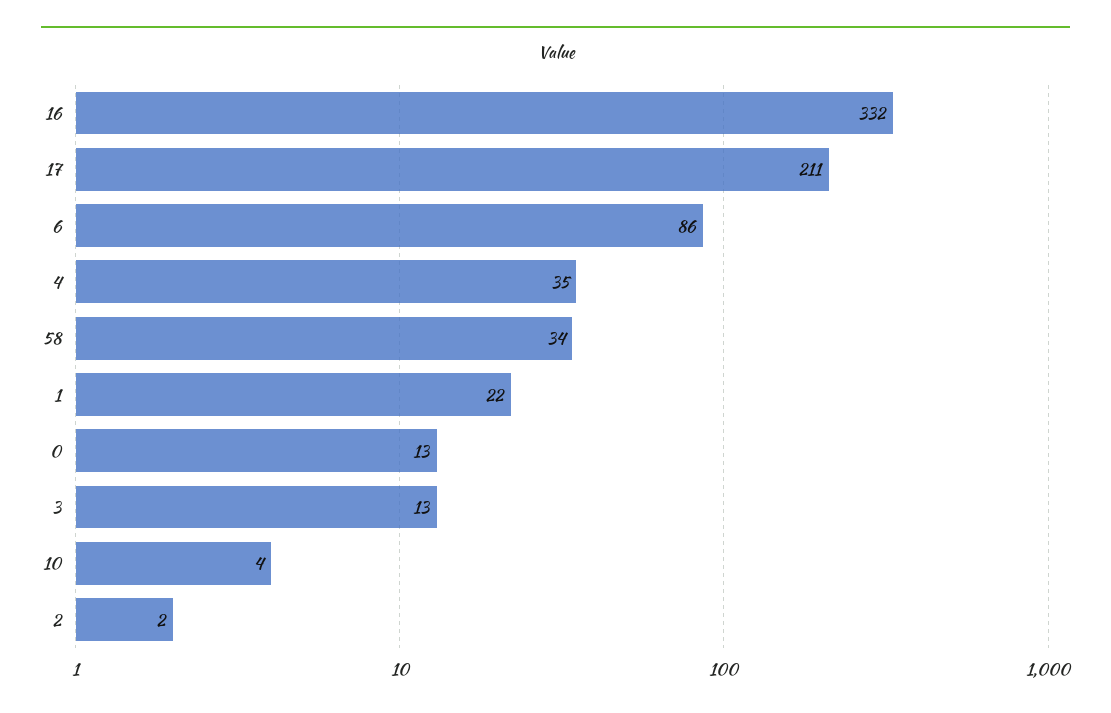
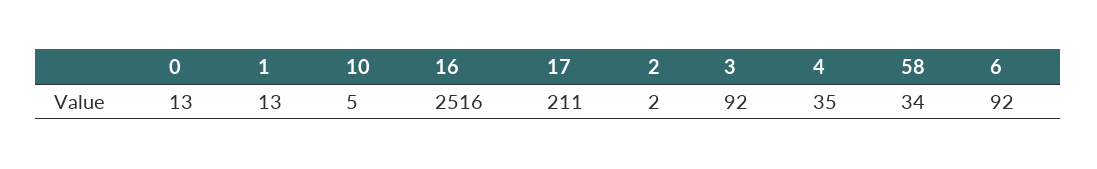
16: 332 -> 2516
6: 86 -> 92
1: 22 -> 13
3: 13 -> 92
10: 4 -> 5

